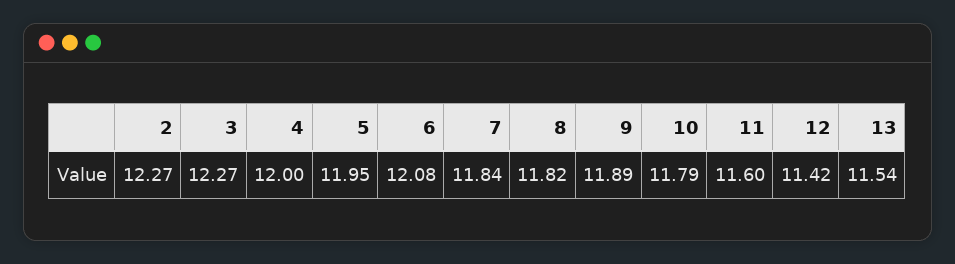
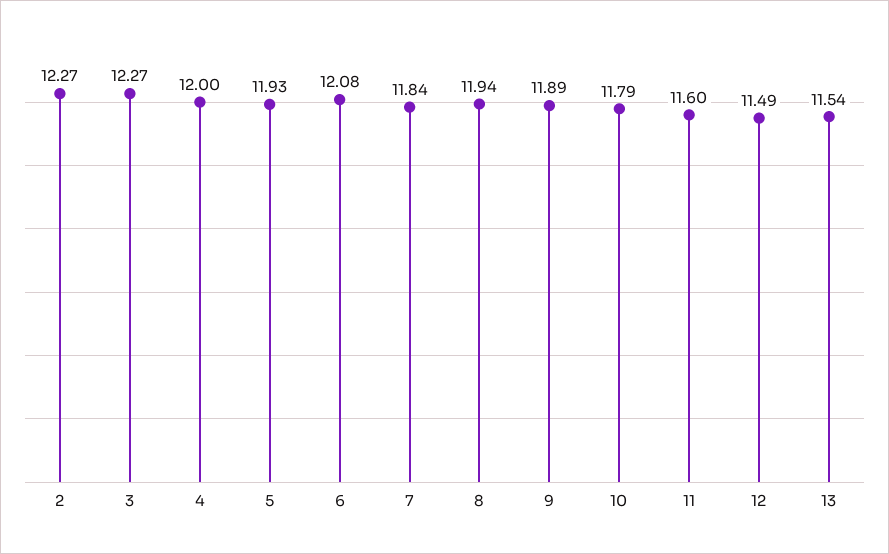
5: 11.95 -> 11.93
8: 11.82 -> 11.94
12: 11.42 -> 11.49

